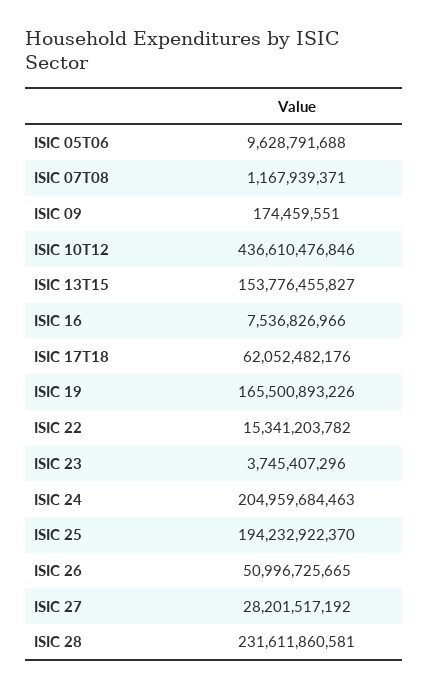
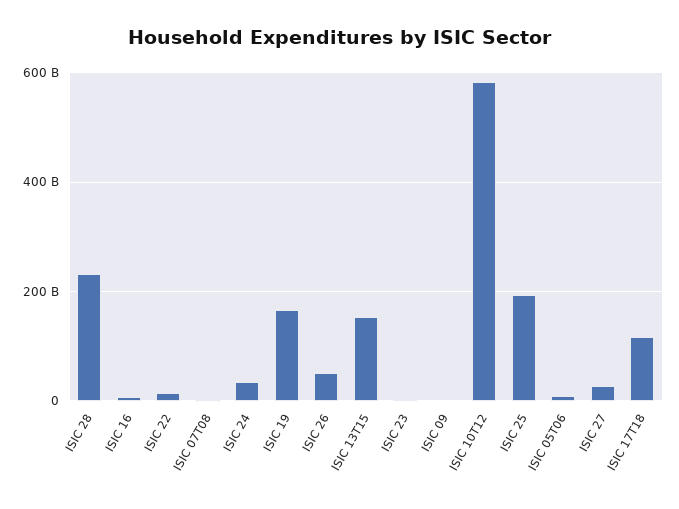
ISIC 10T12: 436610476846 -> 580000000000
ISIC 17T18: 62052482176 -> 120000000000
ISIC 24: 204959684463 -> 40000000000

